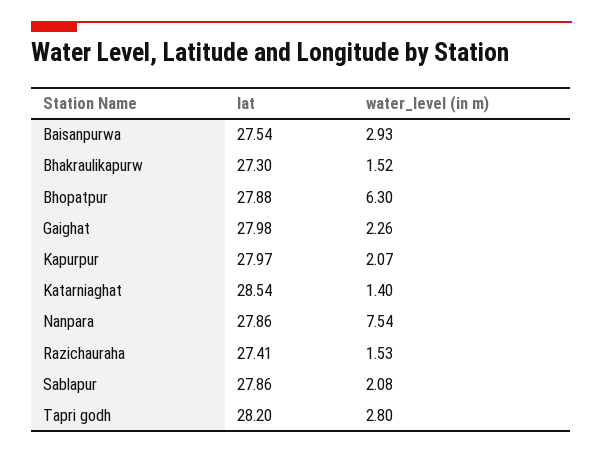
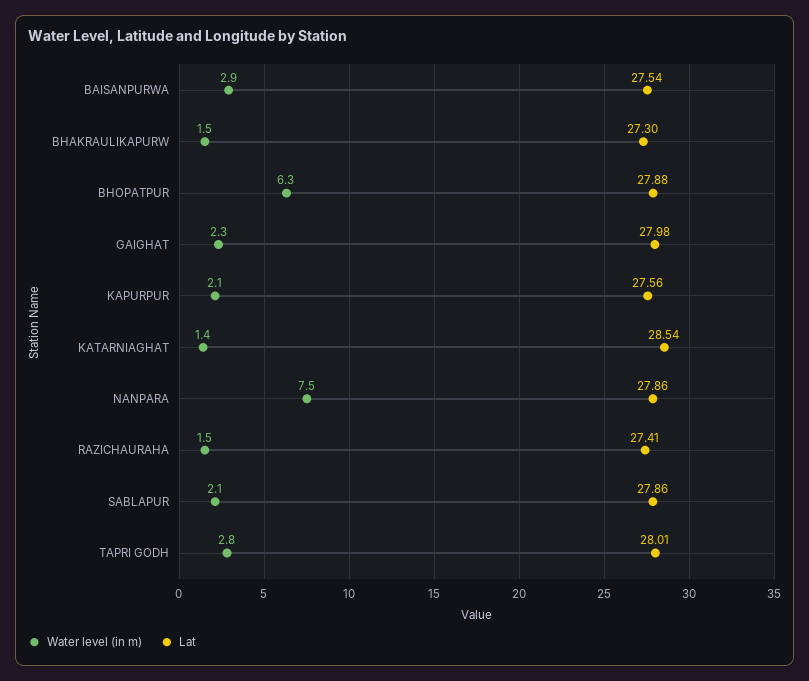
lat, Kapurpur: 27.97 -> 27.56
lat, Tapri godh: 28.2 -> 28.01

